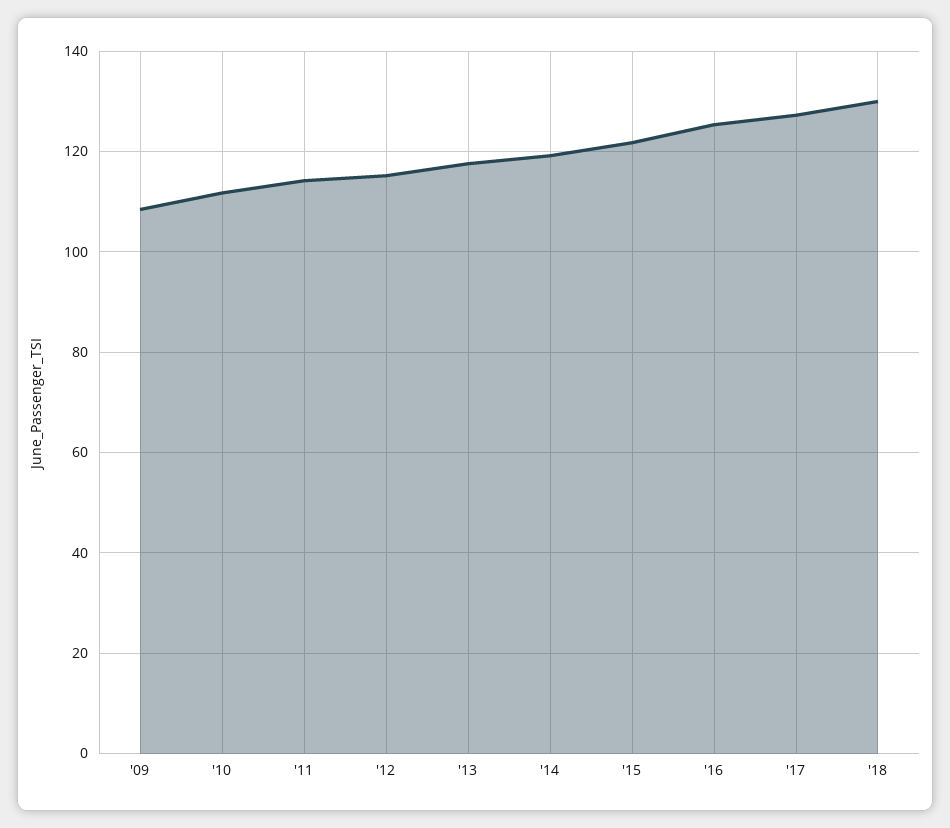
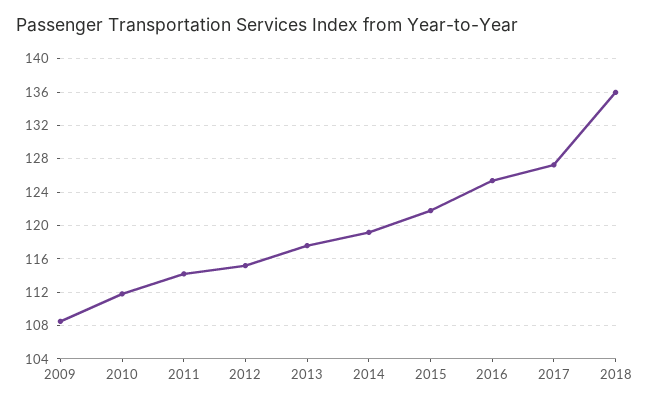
'18: 130 -> 136

